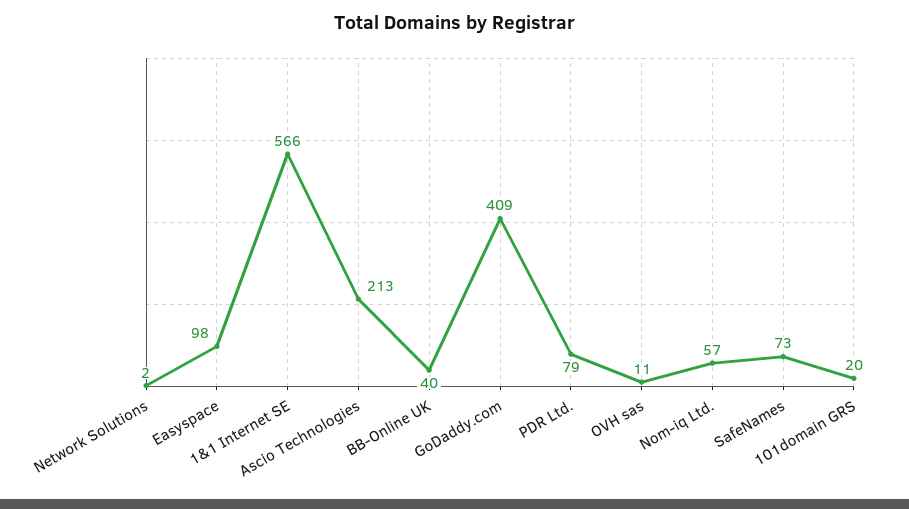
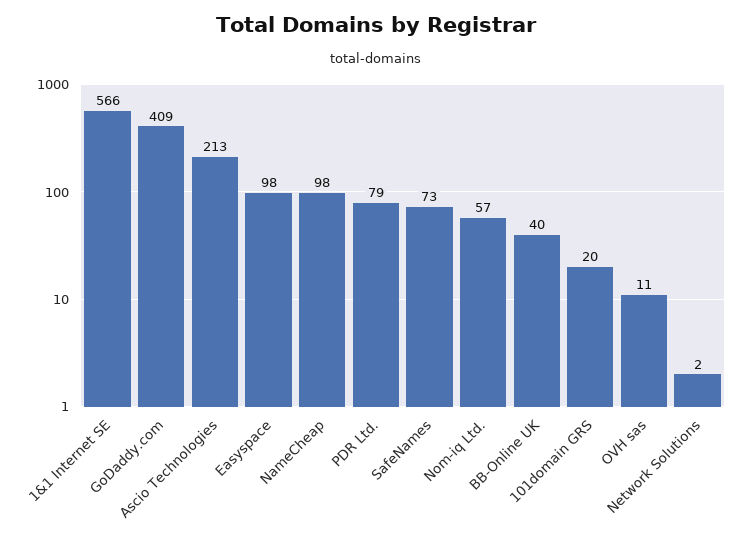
NameCheap: none -> 98

